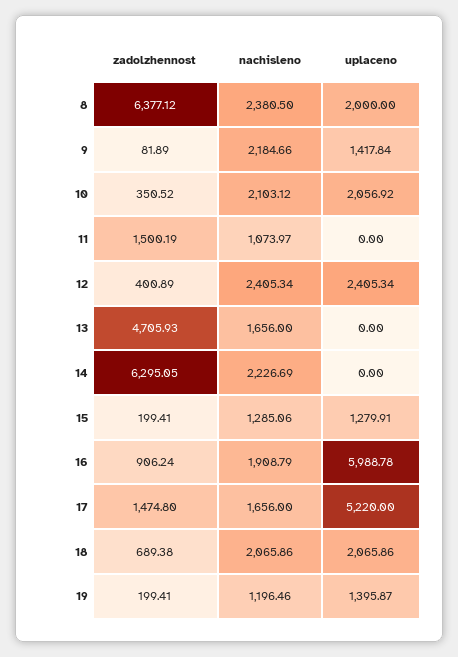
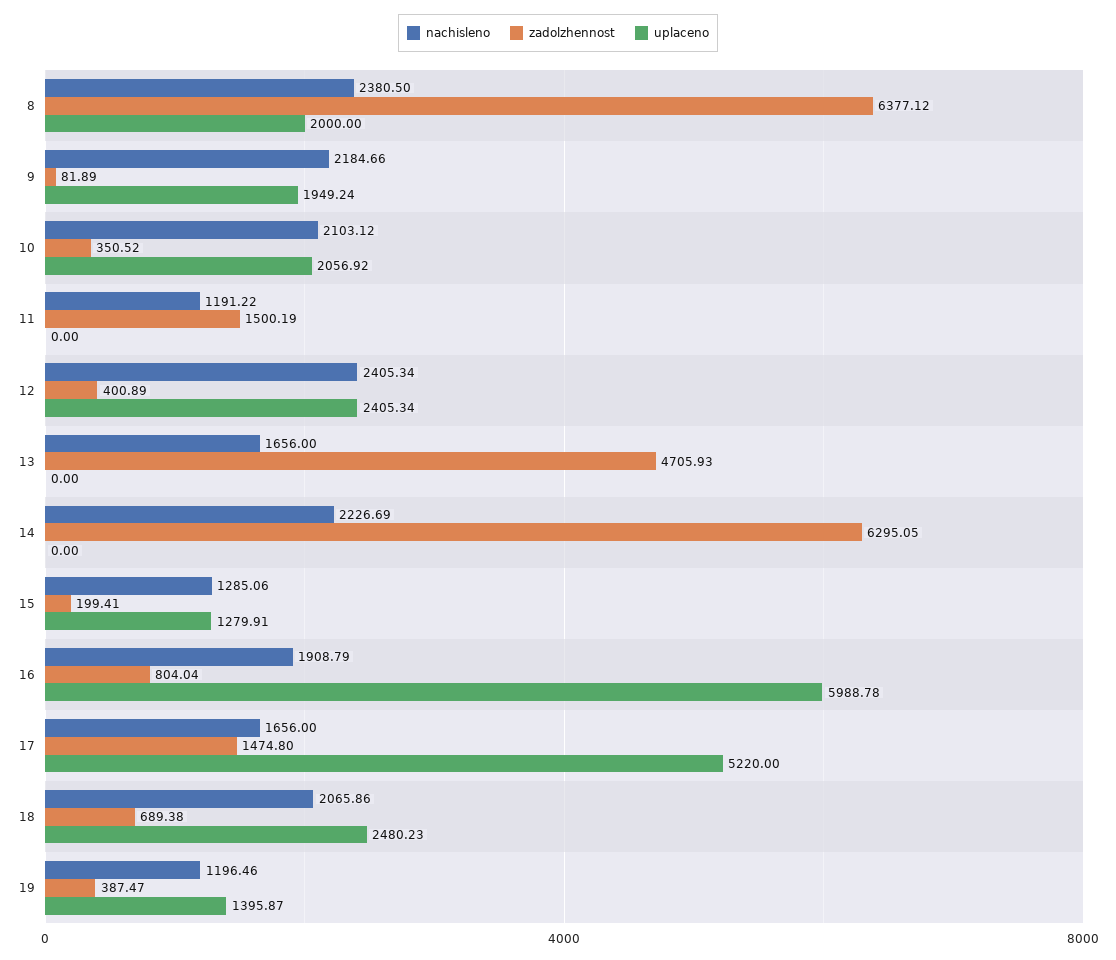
uplaceno, 9: 1417.84 -> 1949.24
nachisleno, 11: 1073.97 -> 1191.22
zadolzhennost, 16: 906.24 -> 804.04
uplaceno, 18: 2065.86 -> 2480.23
zadolzhennost, 19: 199.41 -> 387.47

